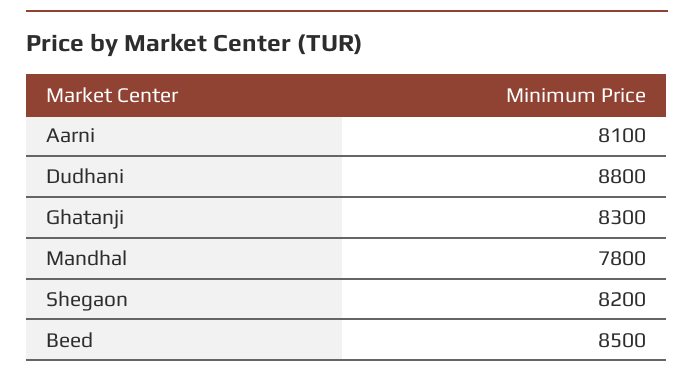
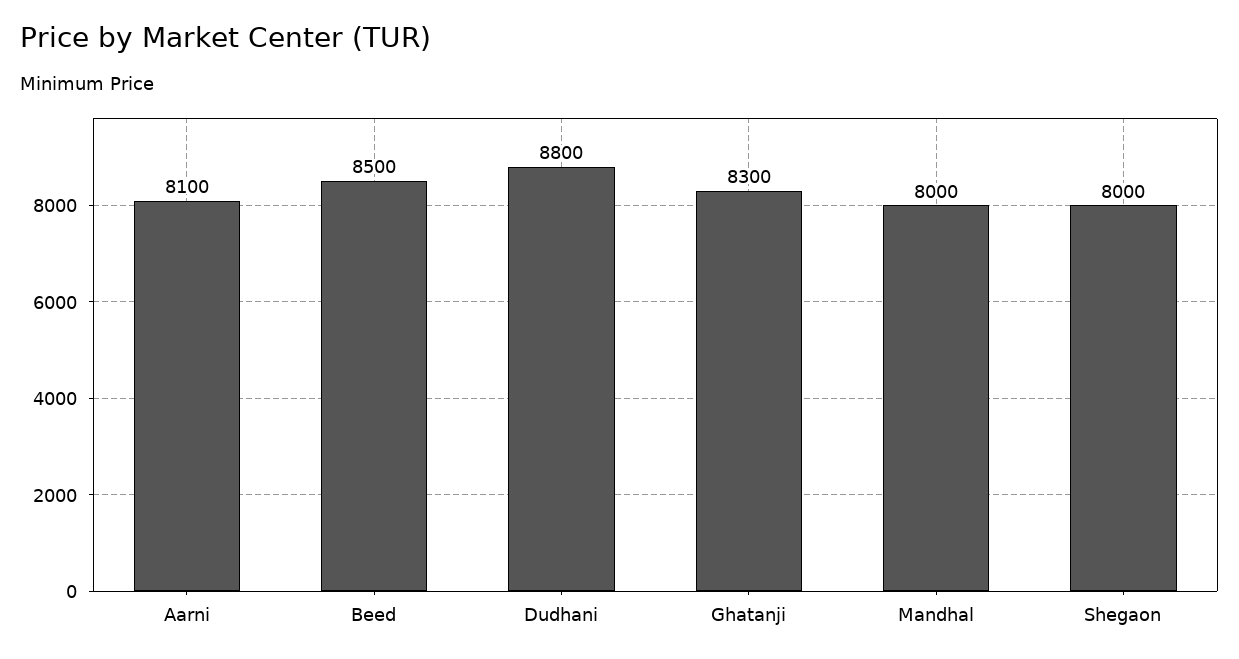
Mandhal: 7800 -> 8000
Shegaon: 8200 -> 8000

